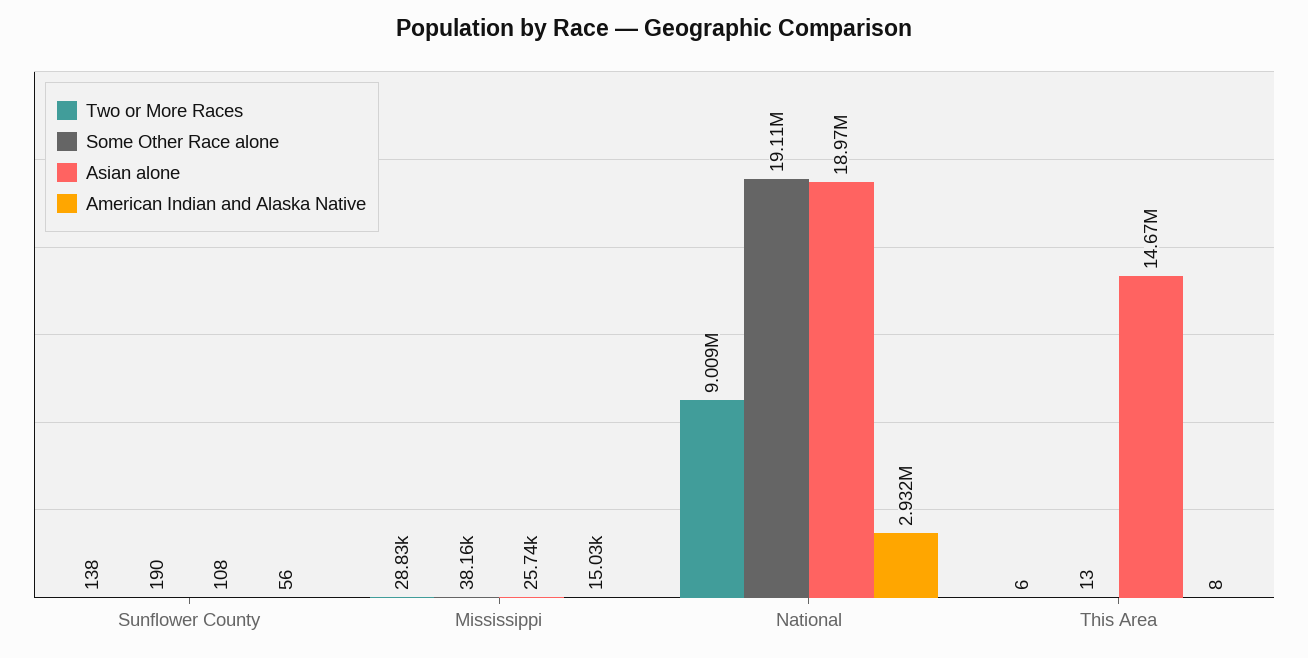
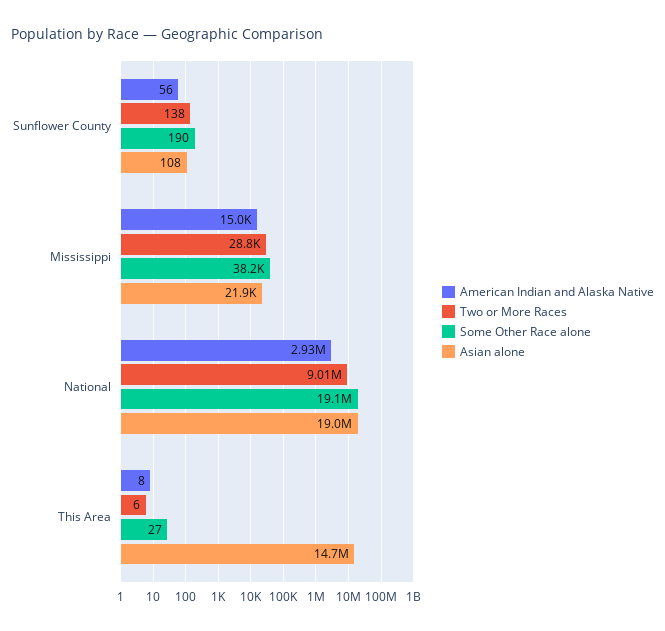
Asian alone, Mississippi: 25740 -> 21900
Some Other Race alone, This Area: 13 -> 27

